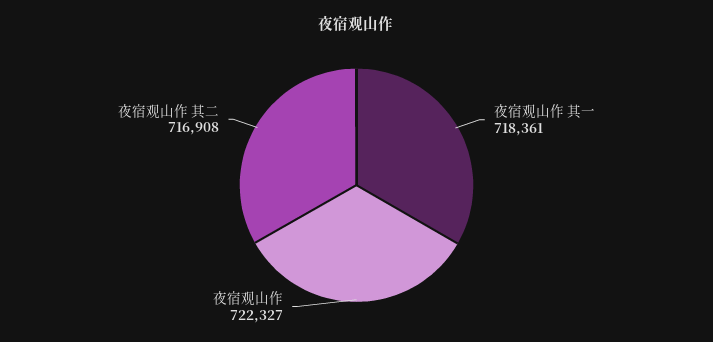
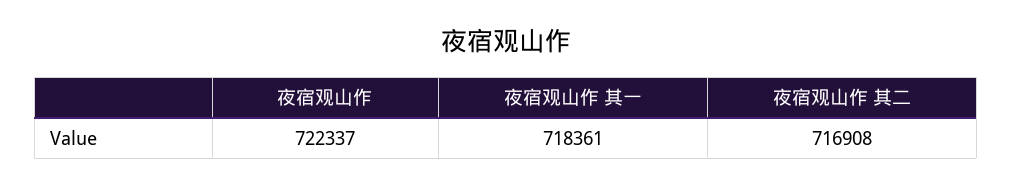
夜宿观山作: 722327 -> 722337

